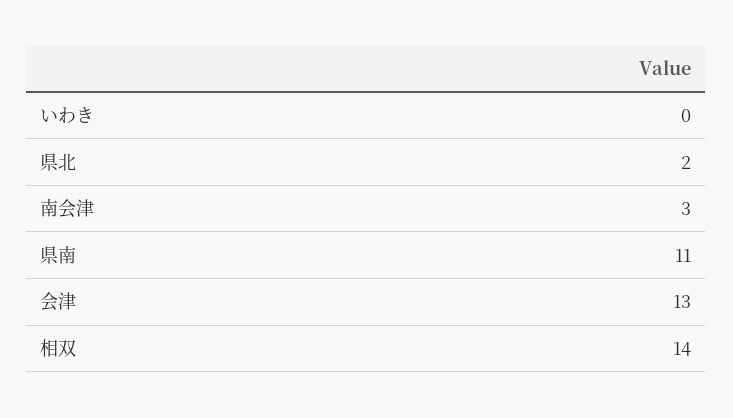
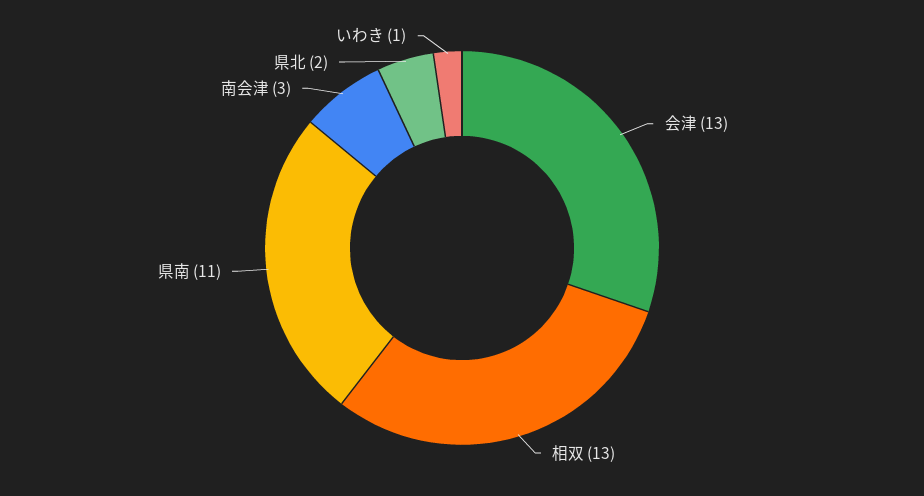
いわき: 0 -> 1
相双: 14 -> 13

